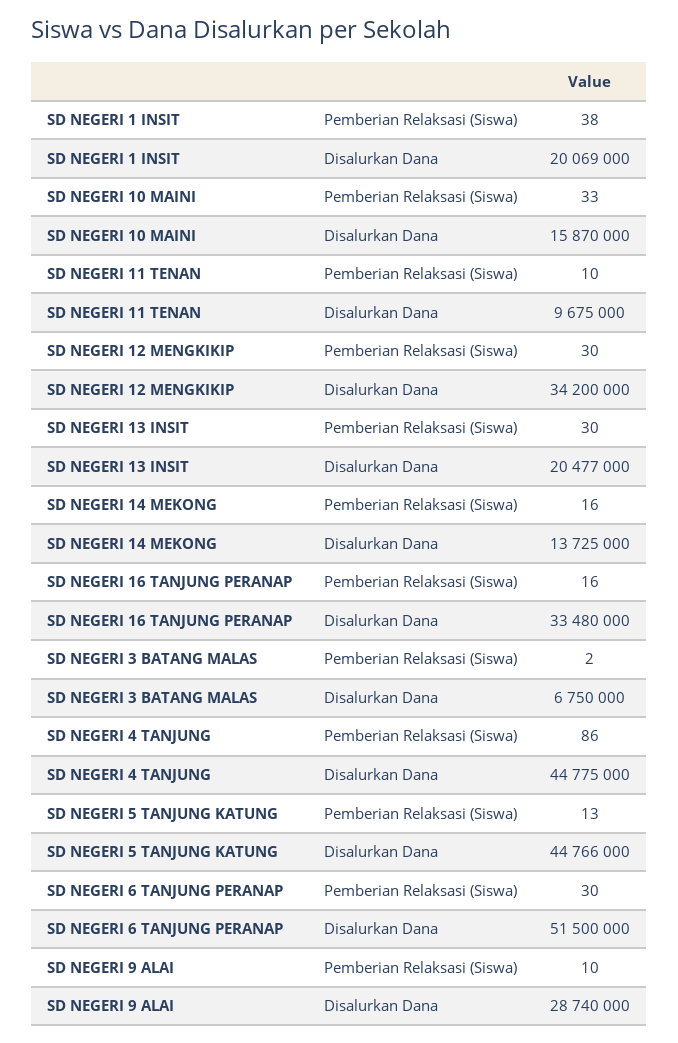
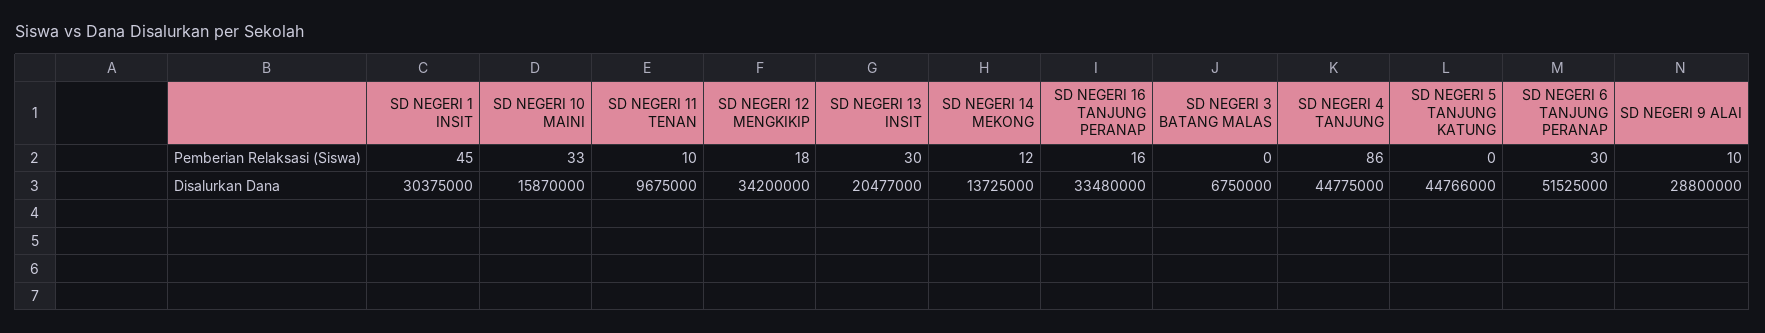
SD NEGERI 1 INSIT, Pemberian Relaksasi (Siswa): 38 -> 45
SD NEGERI 1 INSIT, Disalurkan Dana: 20069000 -> 30375000
SD NEGERI 12 MENGKIKIP, Pemberian Relaksasi (Siswa): 30 -> 18
SD NEGERI 14 MEKONG, Pemberian Relaksasi (Siswa): 16 -> 12
SD NEGERI 3 BATANG MALAS, Pemberian Relaksasi (Siswa): 2 -> 0
SD NEGERI 5 TANJUNG KATUNG, Pemberian Relaksasi (Siswa): 13 -> 0
SD NEGERI 6 TANJUNG PERANAP, Disalurkan Dana: 51500000 -> 51525000
SD NEGERI 9 ALAI, Disalurkan Dana: 28740000 -> 28800000

